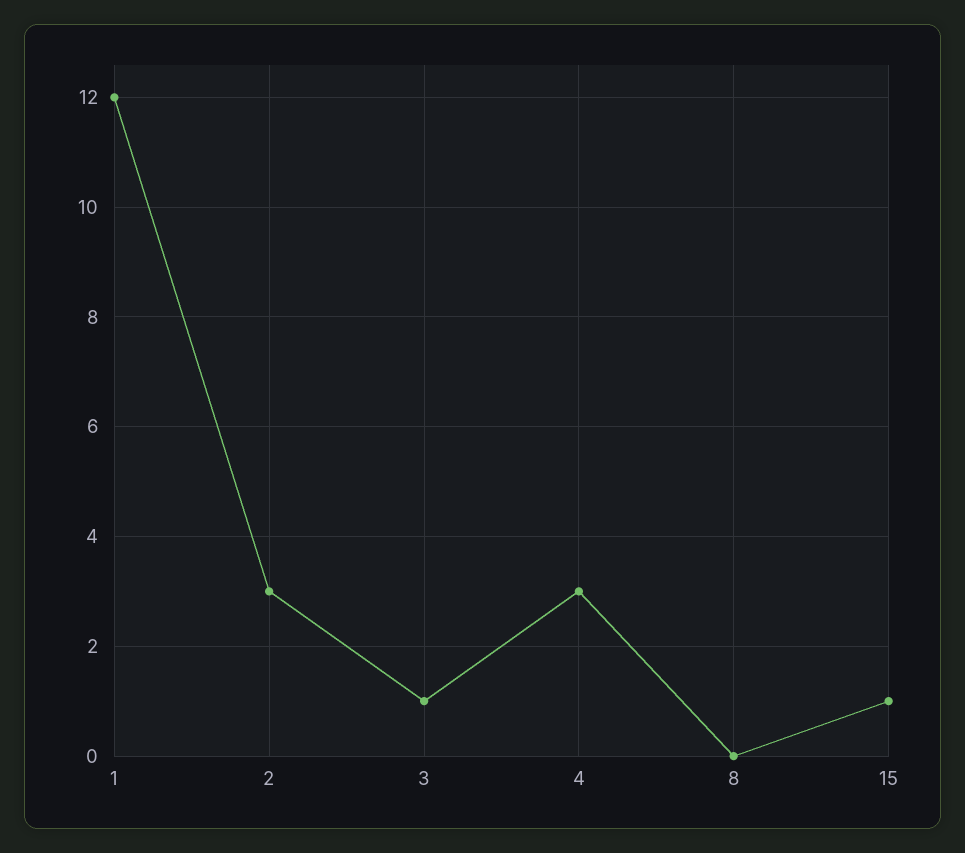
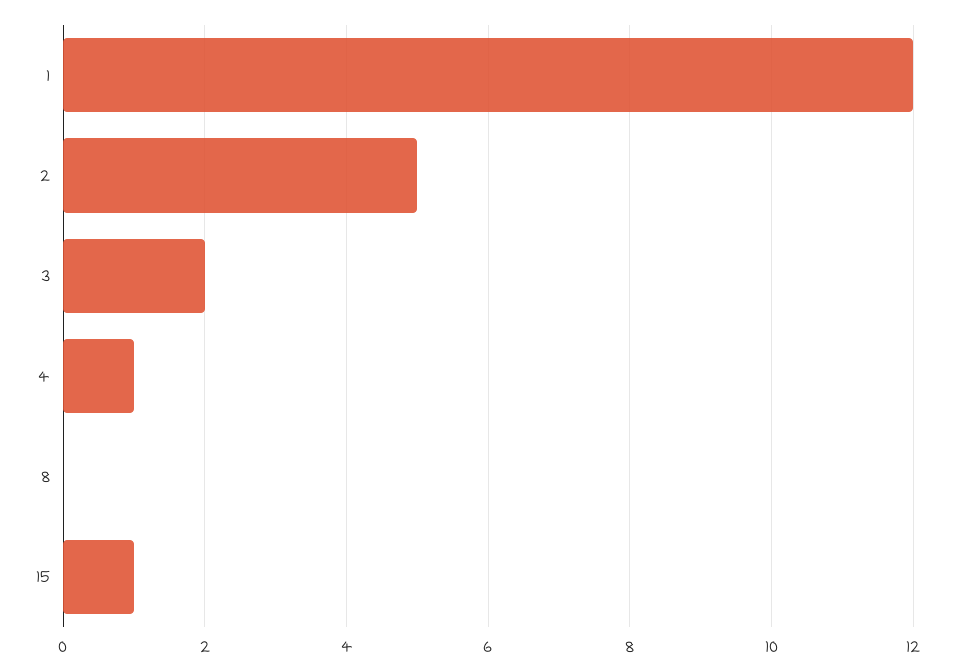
2: 3 -> 5
3: 1 -> 2
4: 3 -> 1

